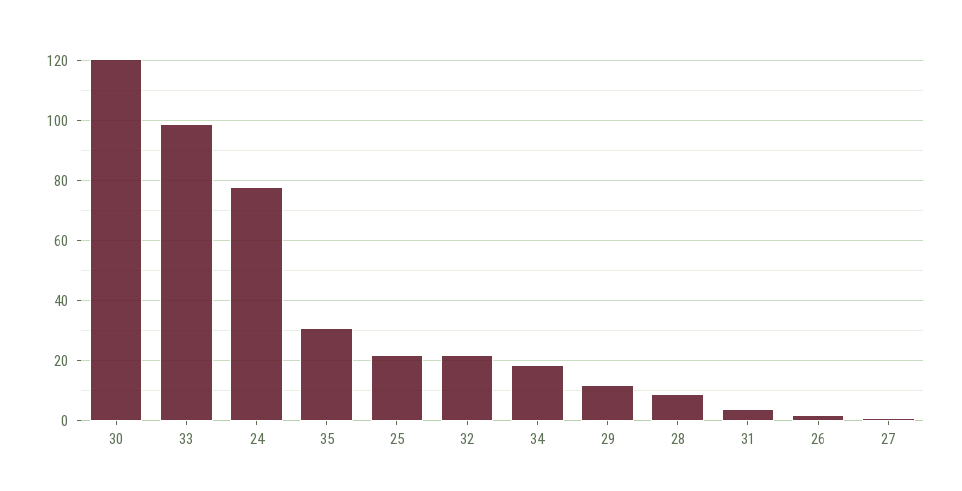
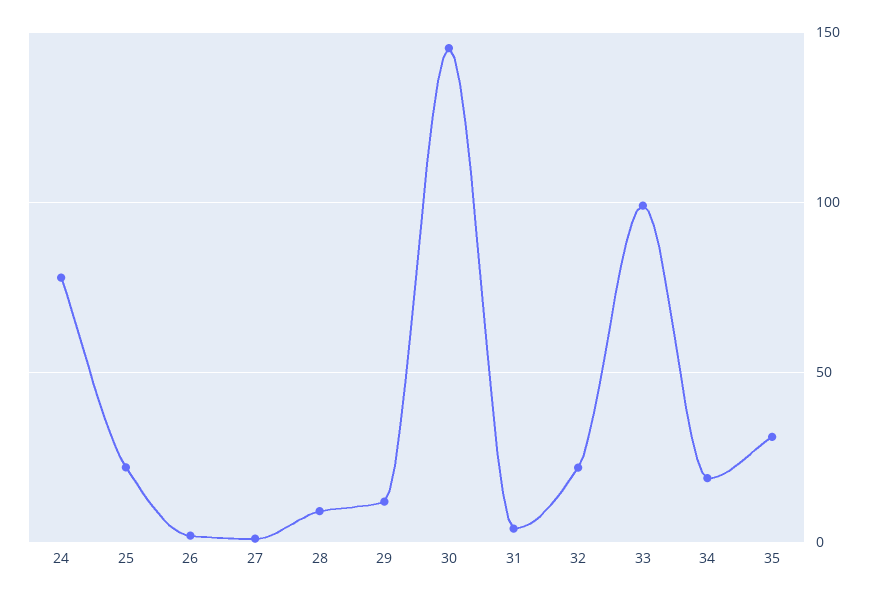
30: 120 -> 145

